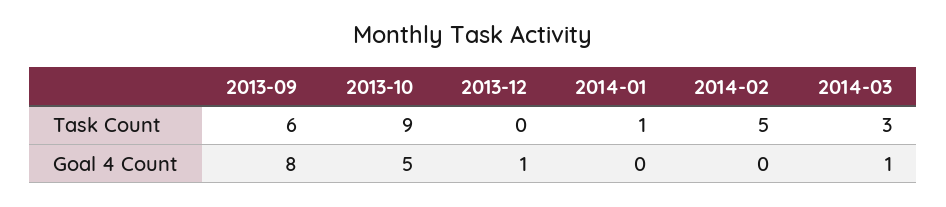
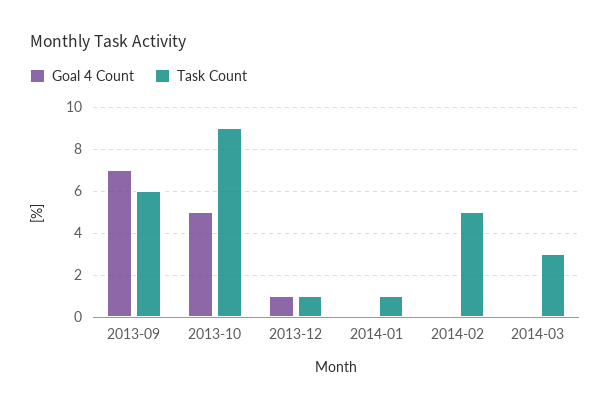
Task Count, 2013-12: 0 -> 1
Goal 4 Count, 2013-09: 8 -> 7
Goal 4 Count, 2014-03: 1 -> 0

